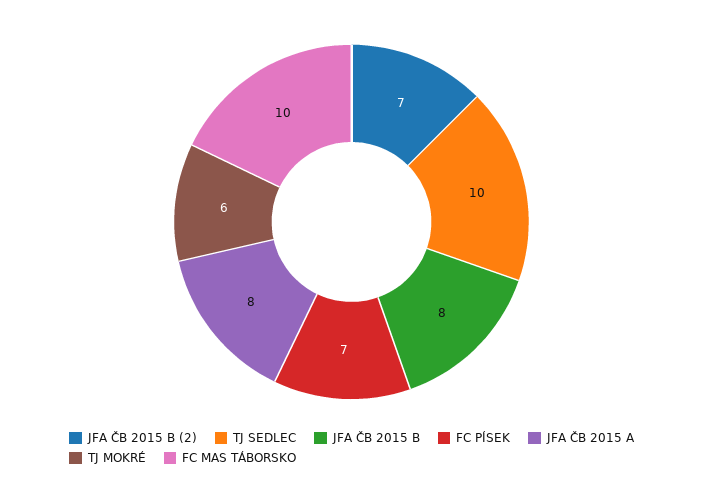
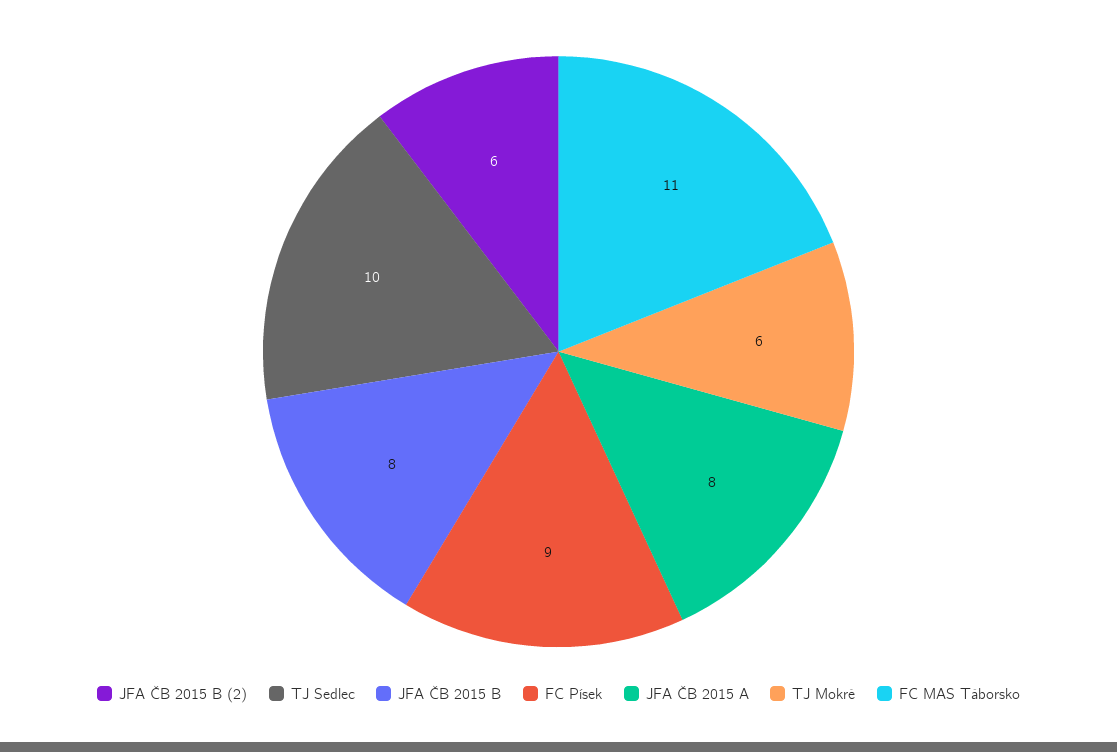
JFA ČB 2015 B (2): 7 -> 6
FC PÍSEK: 7 -> 9
FC MAS TÁBORSKO: 10 -> 11

